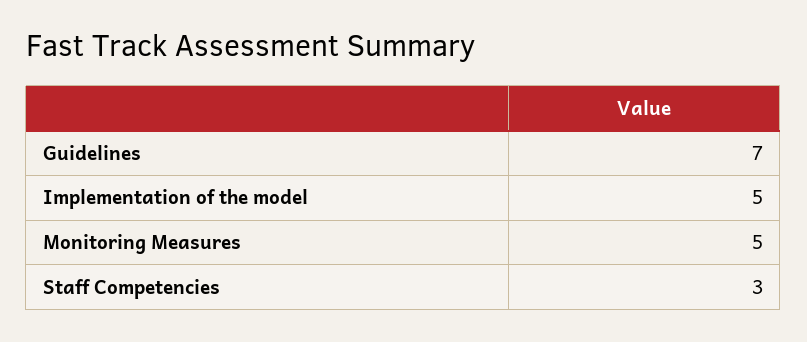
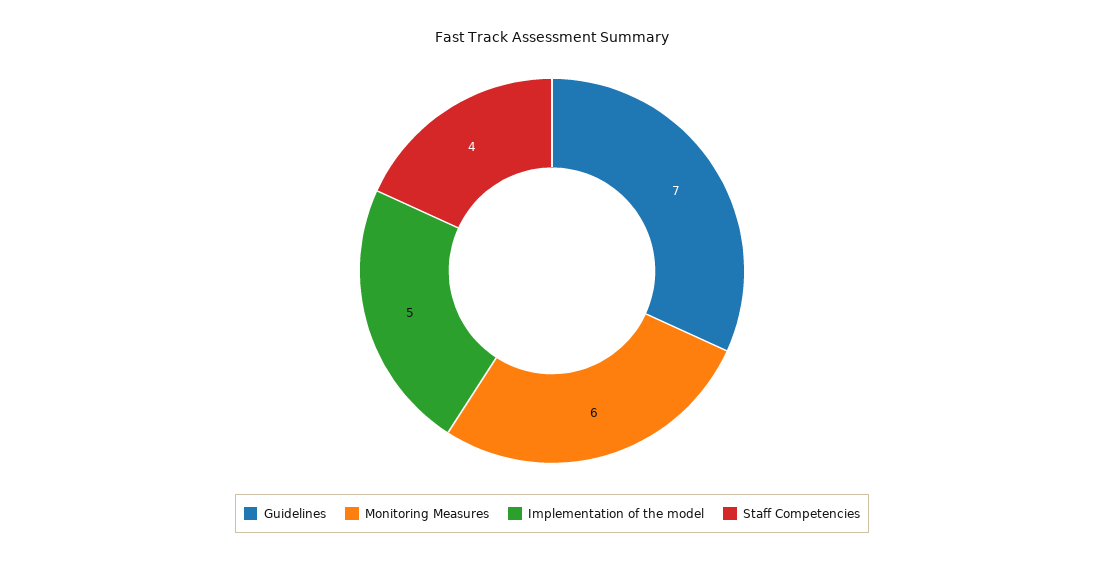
Monitoring Measures: 5 -> 6
Staff Competencies: 3 -> 4

